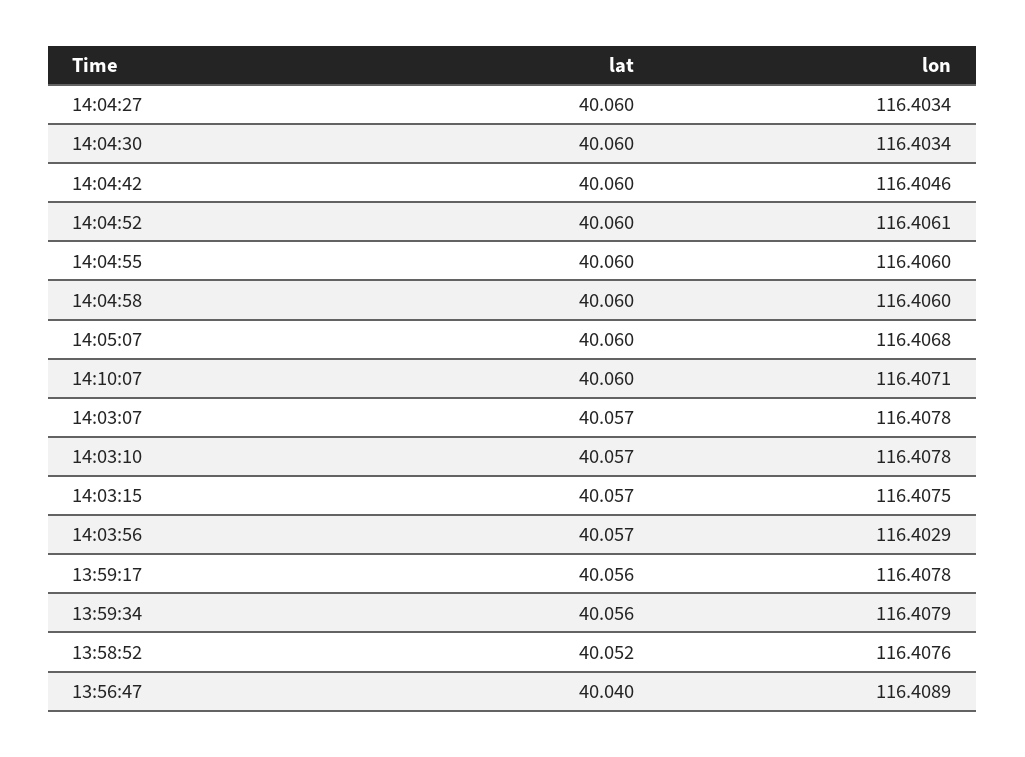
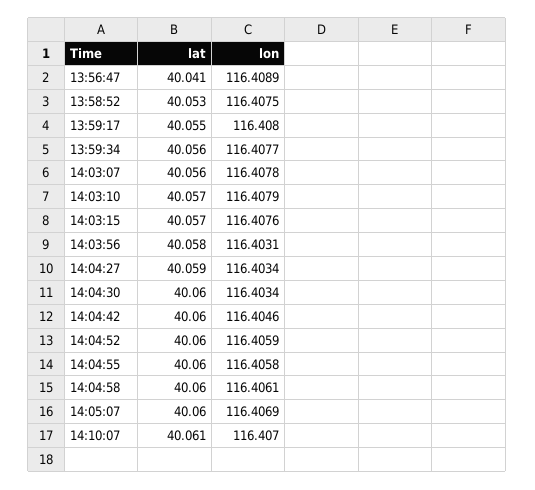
lat, 14:04:27: 40.06 -> 40.059
lon, 14:04:52: 116.4061 -> 116.4059
lon, 14:04:55: 116.406 -> 116.4058
lon, 14:04:58: 116.406 -> 116.4061
lon, 14:05:07: 116.4068 -> 116.4069
lat, 14:10:07: 40.06 -> 40.061
lon, 14:10:07: 116.4071 -> 116.407
lat, 14:03:07: 40.057 -> 40.056
lon, 14:03:10: 116.4078 -> 116.4079
lon, 14:03:15: 116.4075 -> 116.4076
lat, 14:03:56: 40.057 -> 40.058
lon, 14:03:56: 116.4029 -> 116.4031
lat, 13:59:17: 40.056 -> 40.055
lon, 13:59:17: 116.4078 -> 116.408
lon, 13:59:34: 116.4079 -> 116.4077
lat, 13:58:52: 40.052 -> 40.053
lon, 13:58:52: 116.4076 -> 116.4075
lat, 13:56:47: 40.04 -> 40.041

